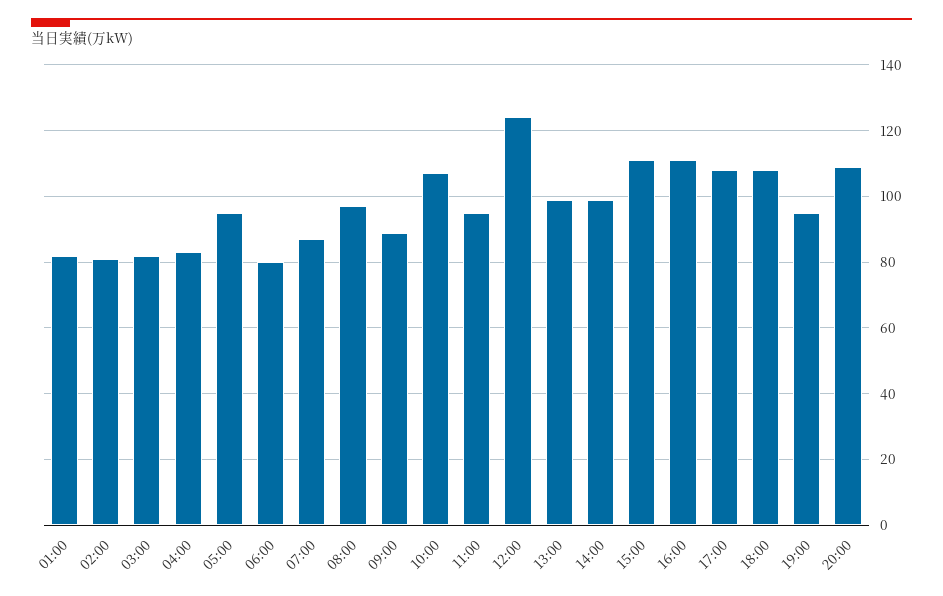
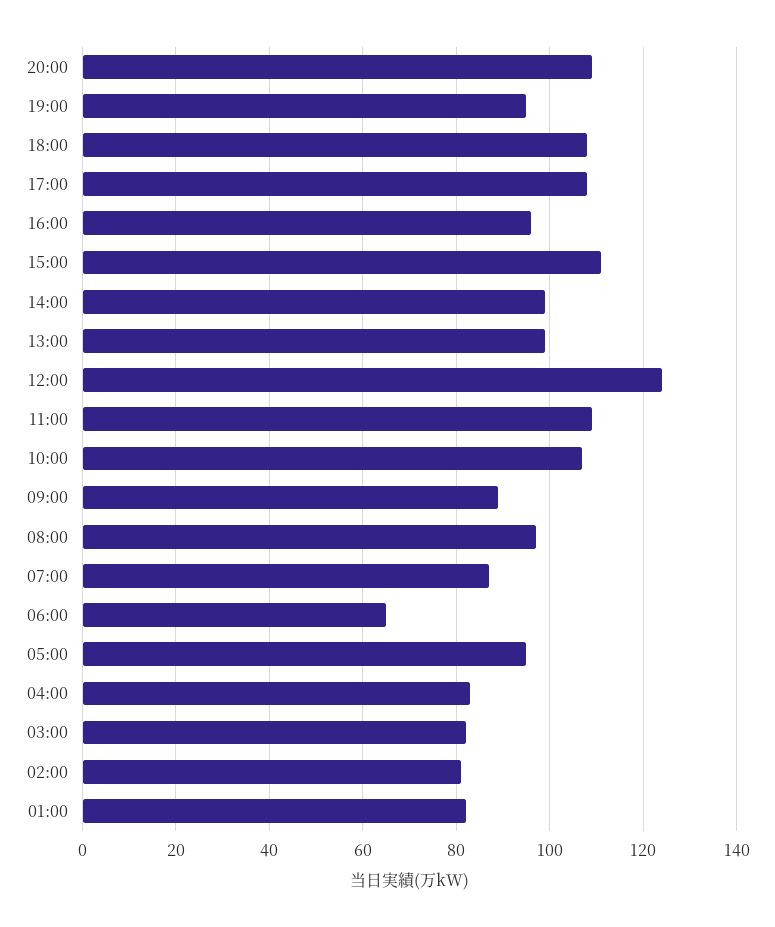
06:00: 80 -> 65
11:00: 95 -> 110
16:00: 110 -> 95

